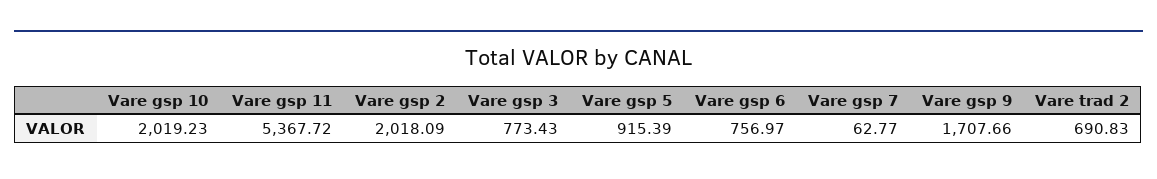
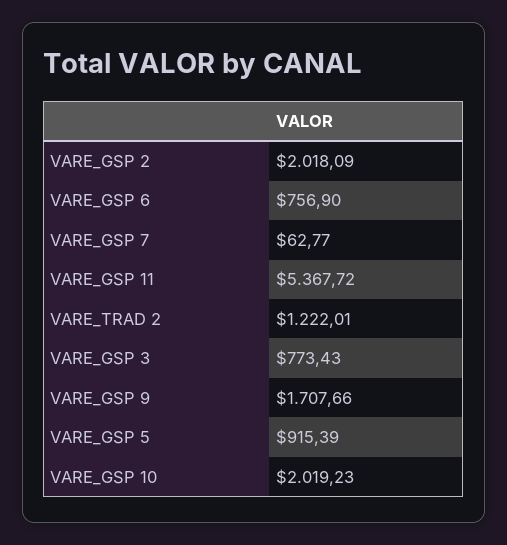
Vare gsp 6: 756.97 -> 756.9
Vare trad 2: 690.83 -> 1222.01

